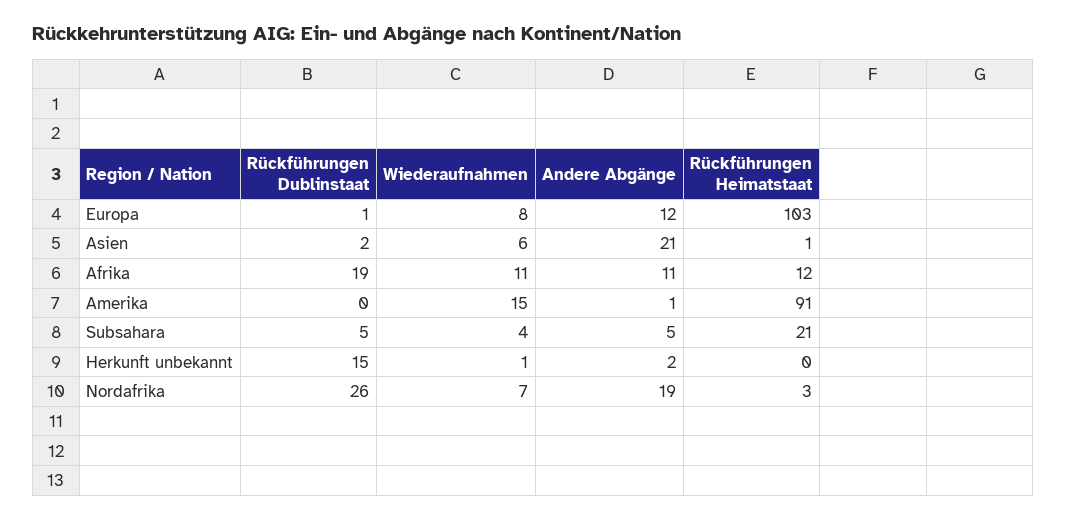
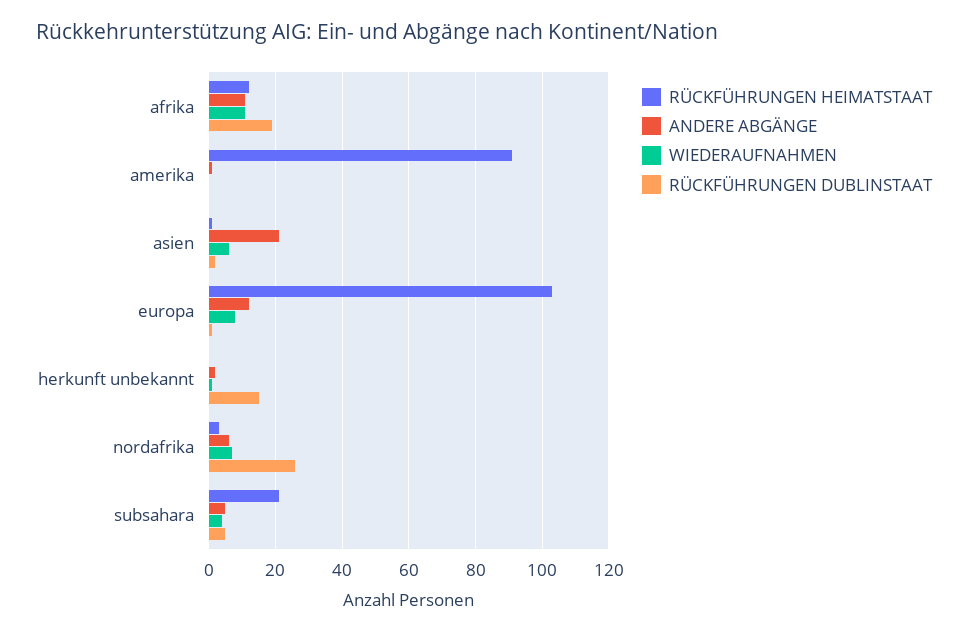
Wiederaufnahmen, Amerika: 15 -> 0
Andere Abgänge, Nordafrika: 19 -> 5

